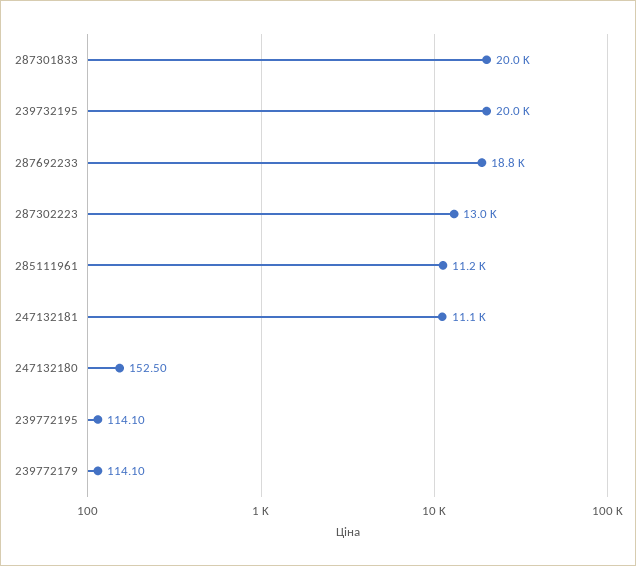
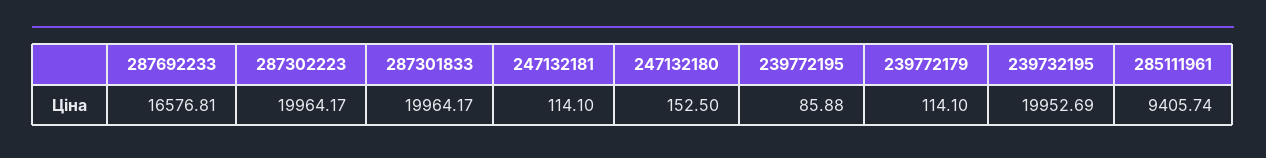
287692233: 18800 -> 16576.81
287302223: 13000 -> 19964.17
285111961: 11200 -> 9405.74
247132181: 11100 -> 114.1
239772195: 114.1 -> 85.88

